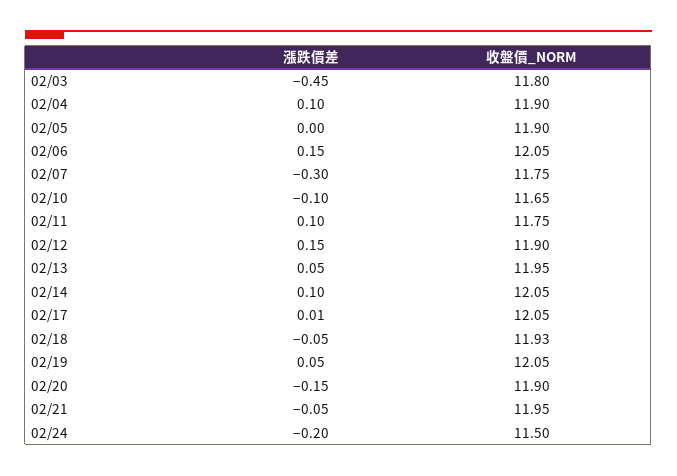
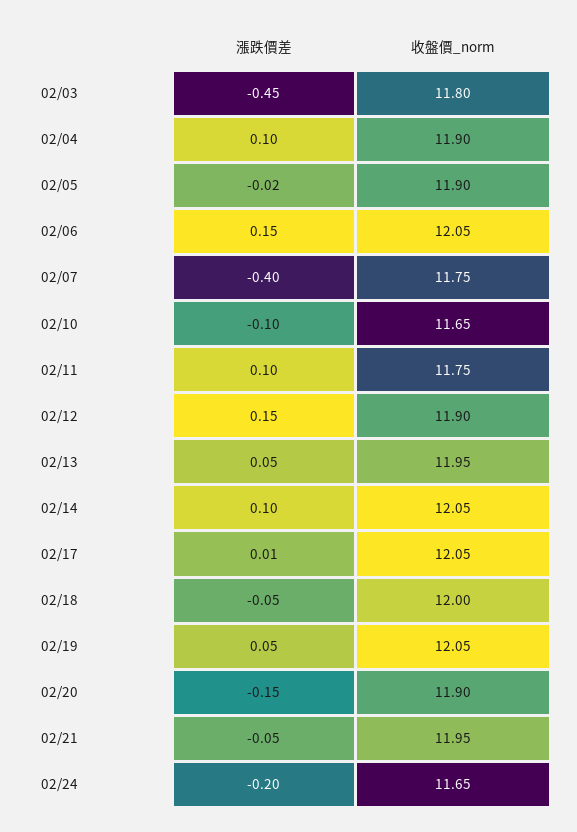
漲跌價差, 02/05: 0 -> -0.02
漲跌價差, 02/07: -0.3 -> -0.4
收盤價_NORM, 02/18: 11.93 -> 12
收盤價_NORM, 02/24: 11.5 -> 11.65

